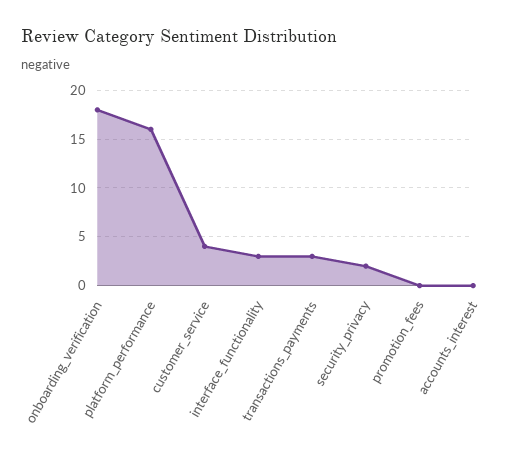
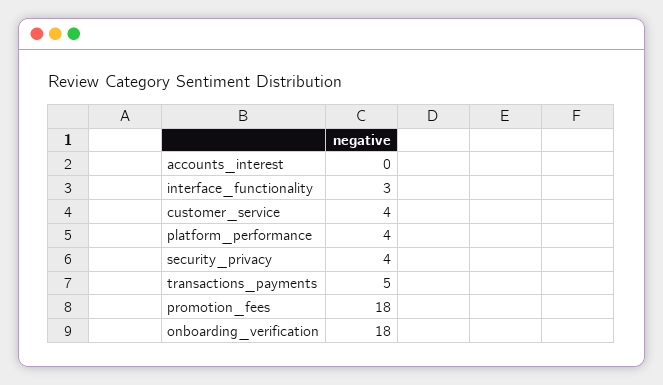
platform_performance: 16 -> 4
transactions_payments: 3 -> 5
security_privacy: 2 -> 4
promotion_fees: 0 -> 18

